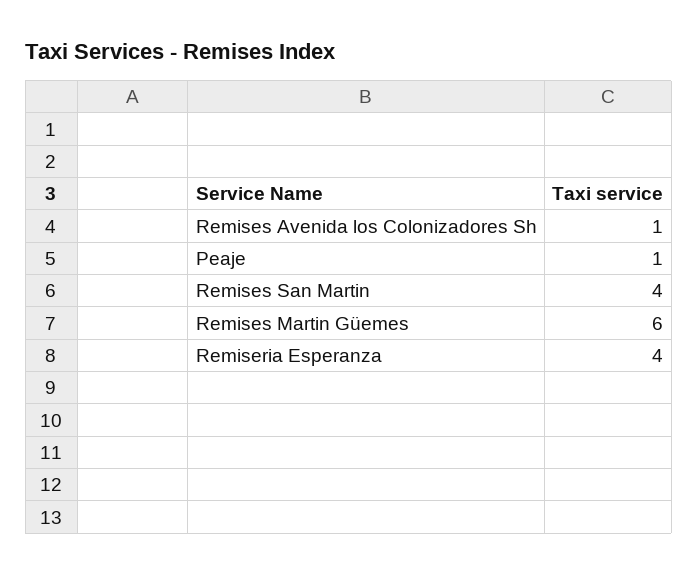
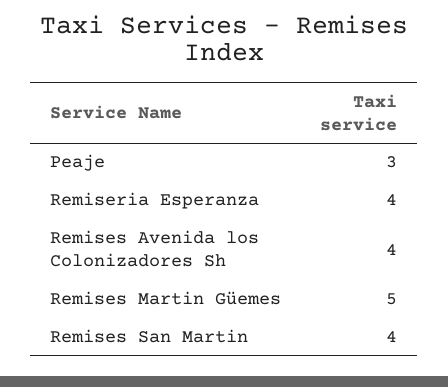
Remises Avenida los Colonizadores Sh: 1 -> 4
Peaje: 1 -> 3
Remises Martin Güemes: 6 -> 5

